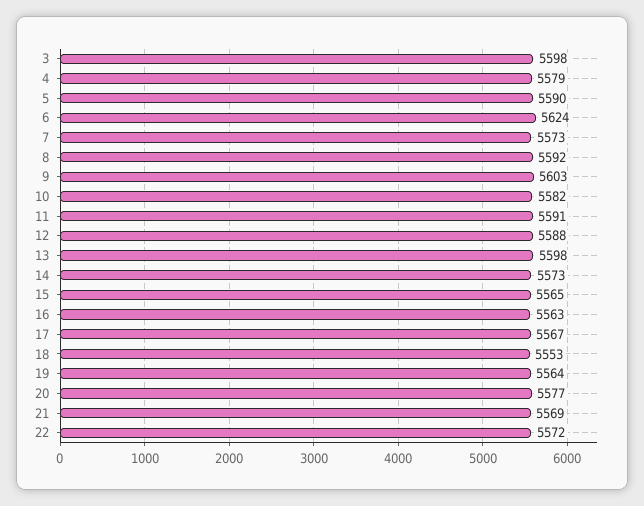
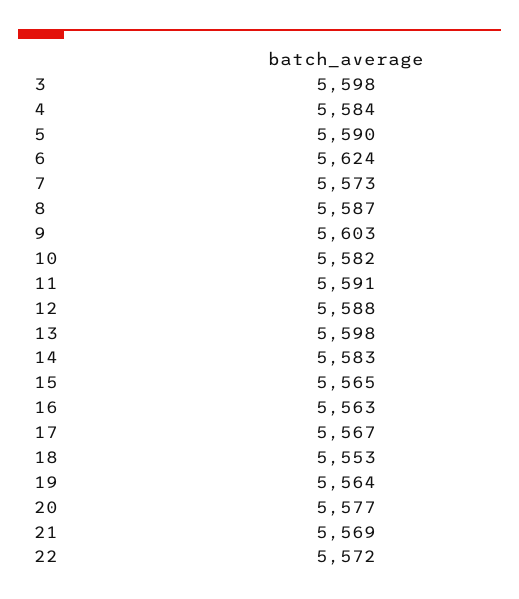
4: 5579 -> 5584
8: 5592 -> 5587
14: 5573 -> 5583

